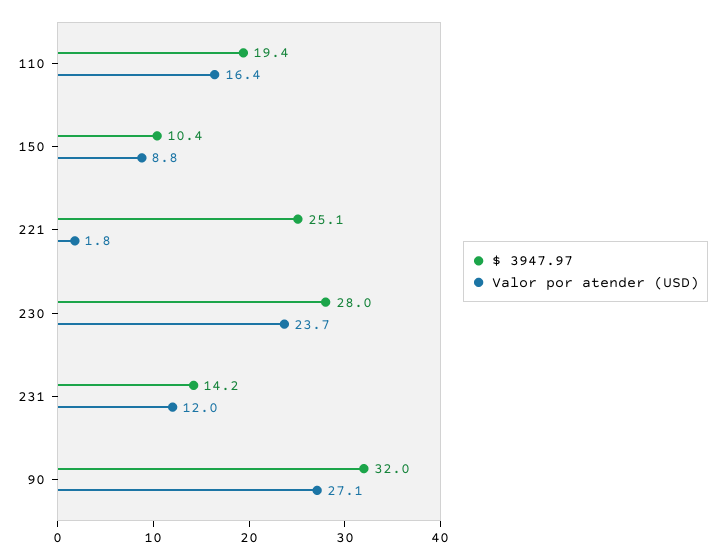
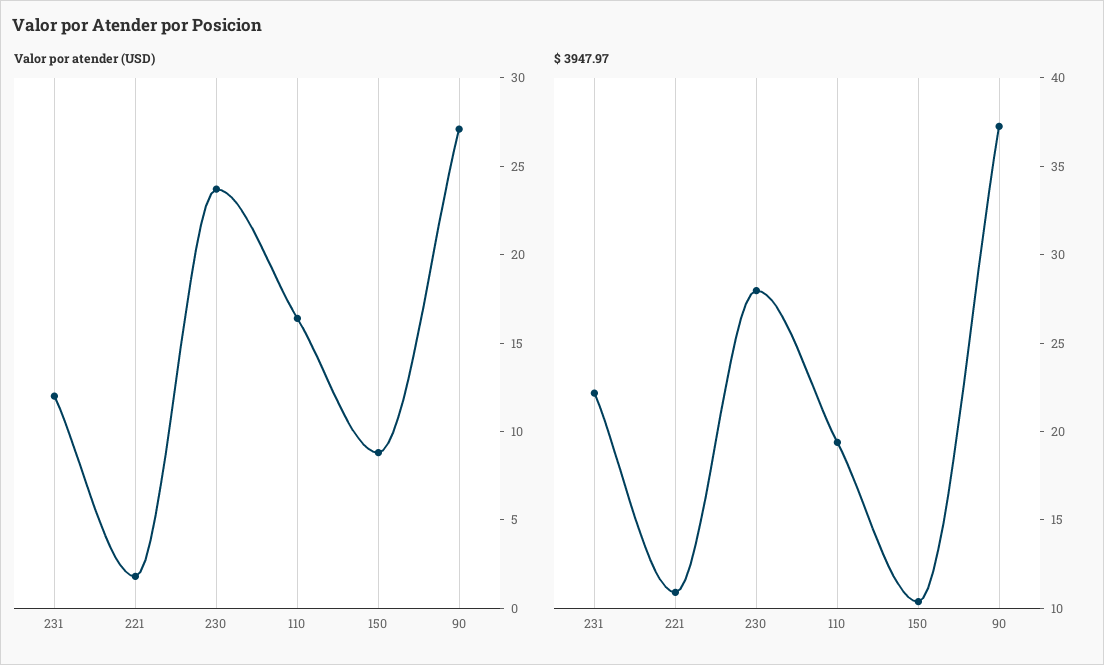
$ 3947.97, 221: 25.1 -> 11
$ 3947.97, 231: 14.2 -> 22
$ 3947.97, 90: 32 -> 37

